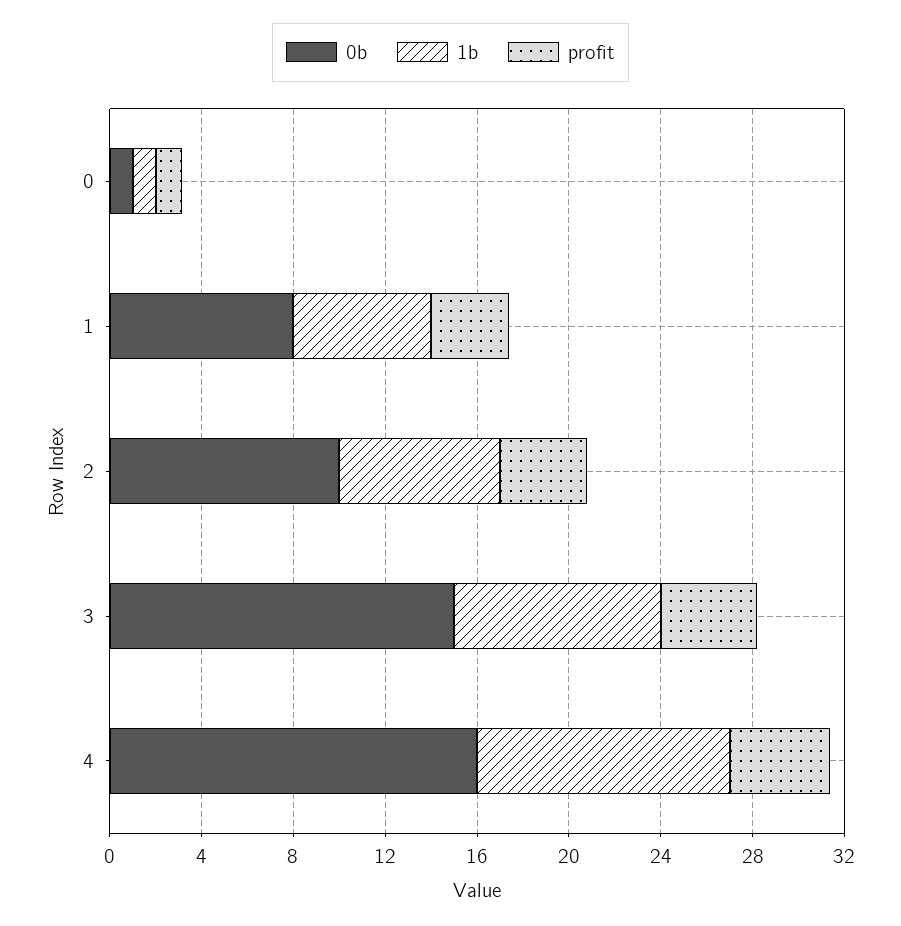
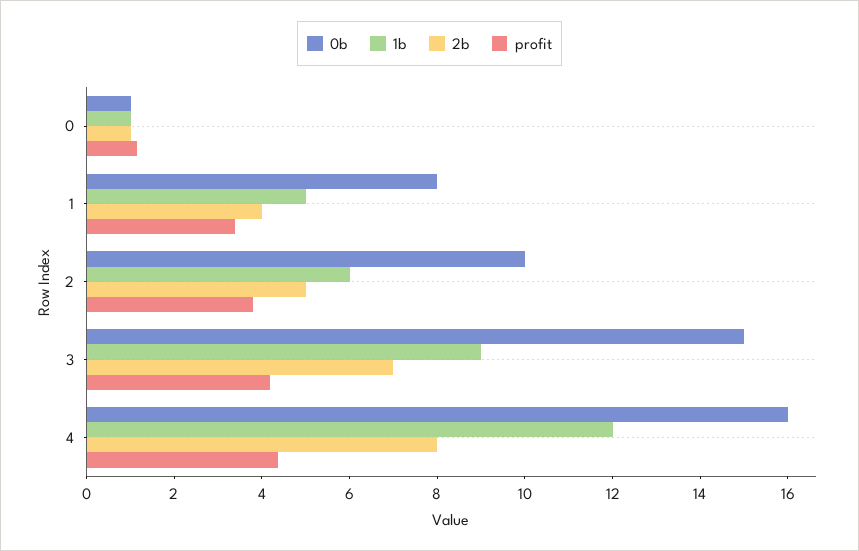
1b, 1: 6 -> 5
1b, 2: 7 -> 6
1b, 4: 11 -> 12
2b, 0: none -> 1
2b, 1: none -> 4
2b, 2: none -> 5
2b, 3: none -> 7
2b, 4: none -> 8

